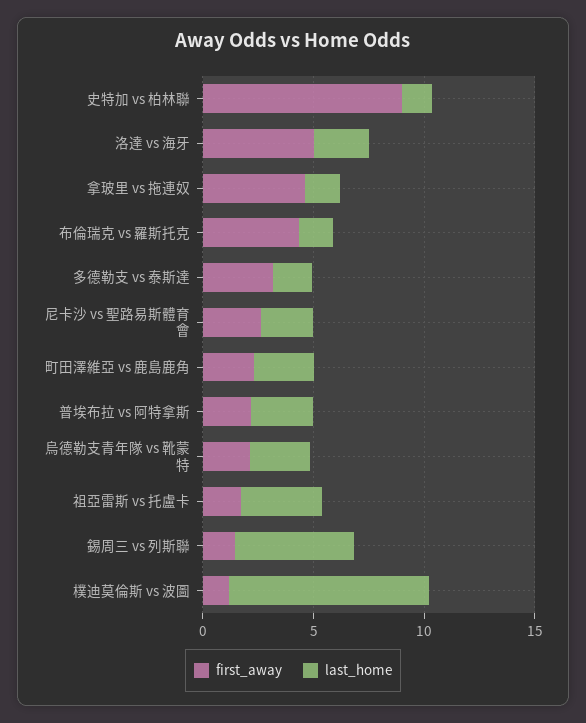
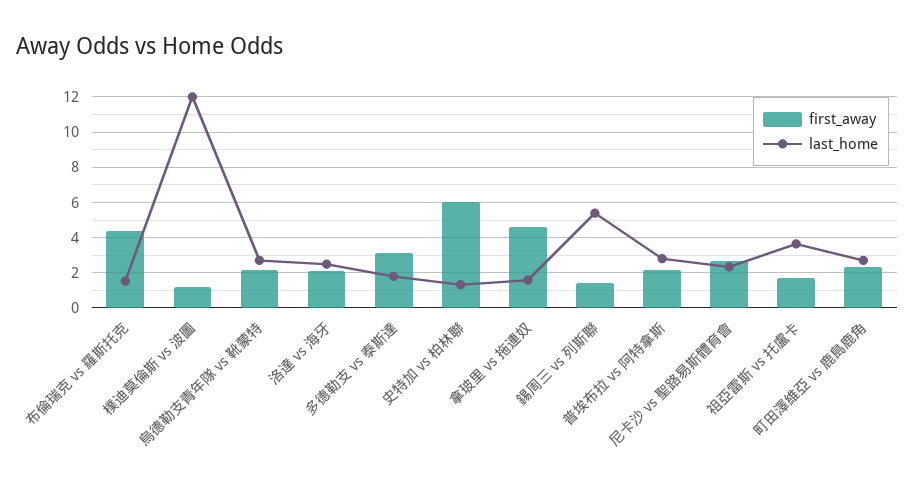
first_away, 史特加 vs 柏林聯: 9 -> 6
first_away, 洛達 vs 海牙: 5 -> 2
last_home, 樸迪莫倫斯 vs 波圖: 9 -> 12

